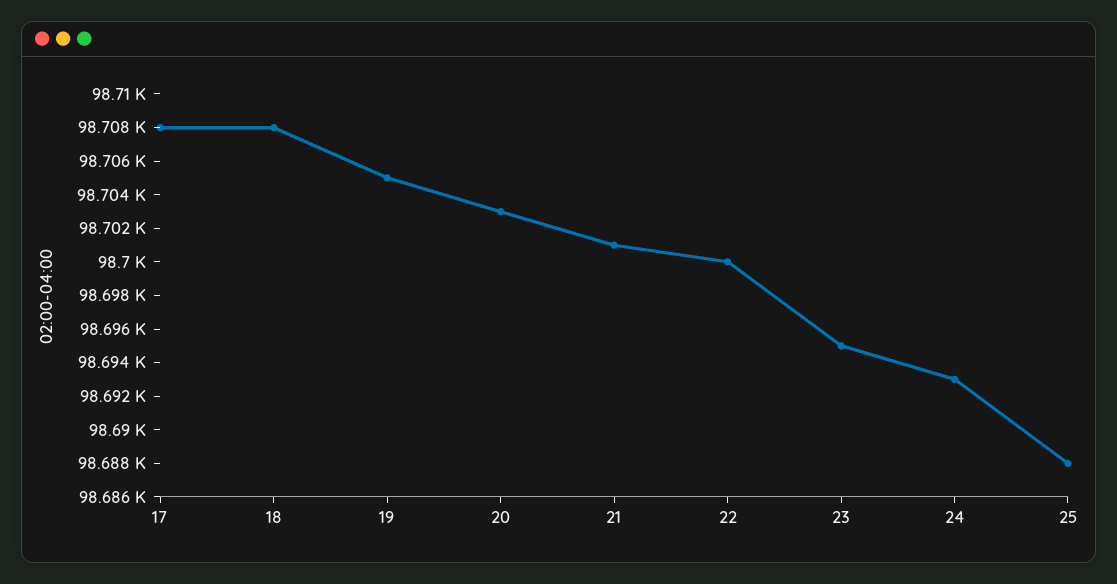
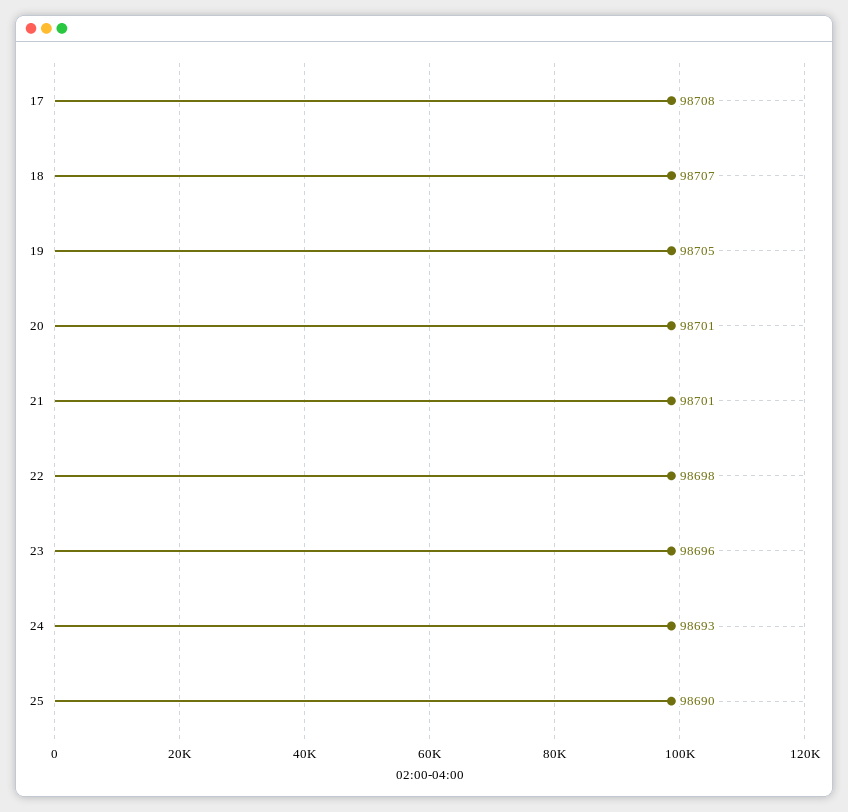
18: 98708 -> 98707
20: 98703 -> 98701
22: 98700 -> 98698
23: 98695 -> 98696
25: 98688 -> 98690

